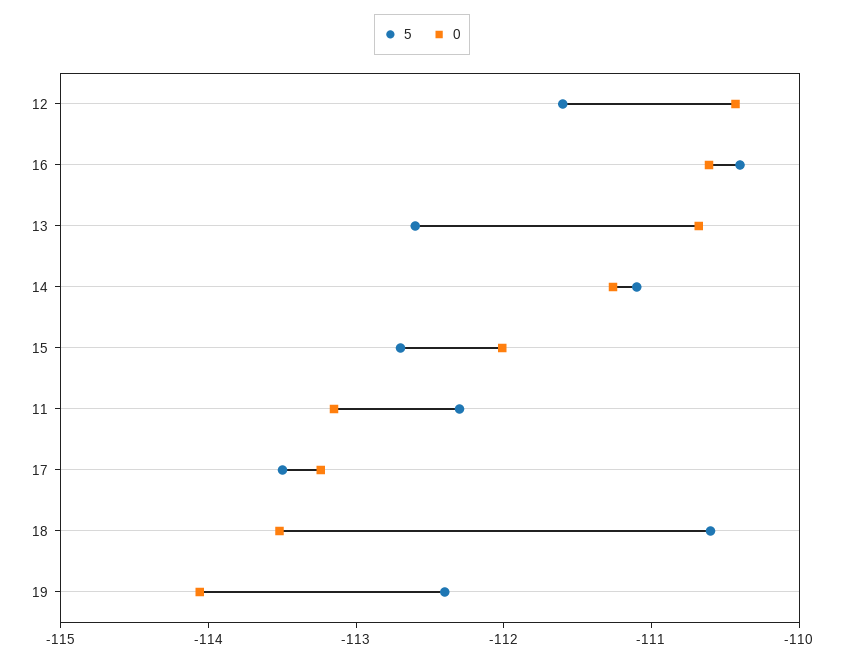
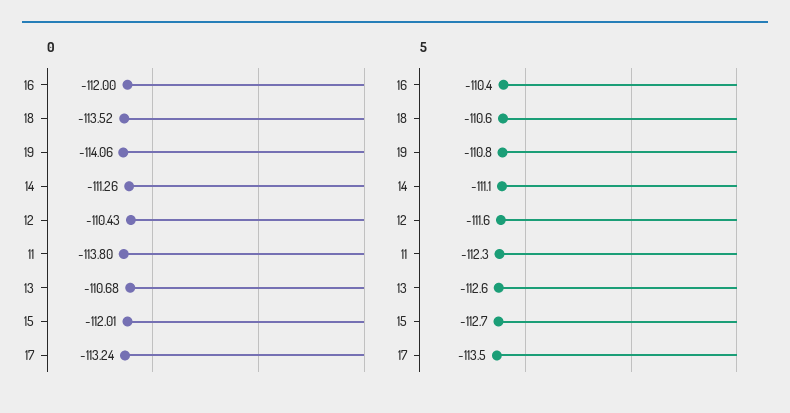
0, 16: -110.6 -> -112
0, 11: -113.2 -> -113.8
5, 19: -112.4 -> -110.8

